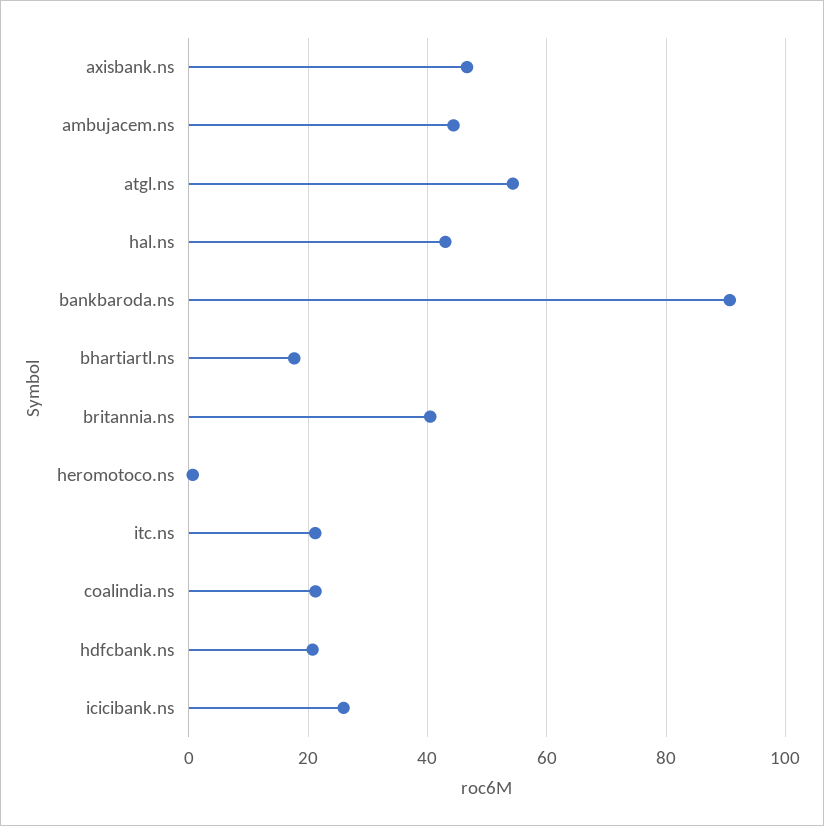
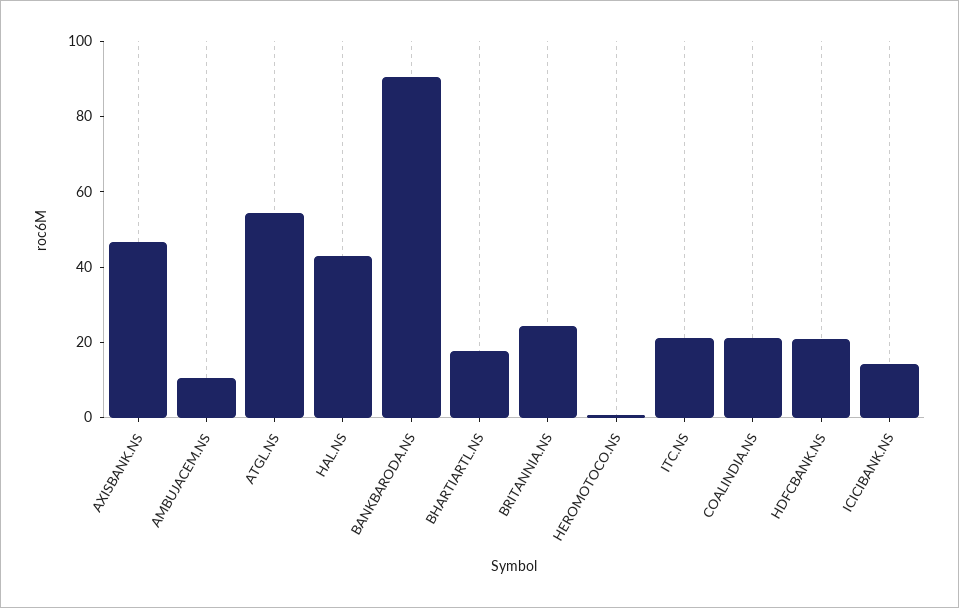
ambujacem.ns: 44 -> 10
britannia.ns: 40 -> 25
icicibank.ns: 26 -> 15

